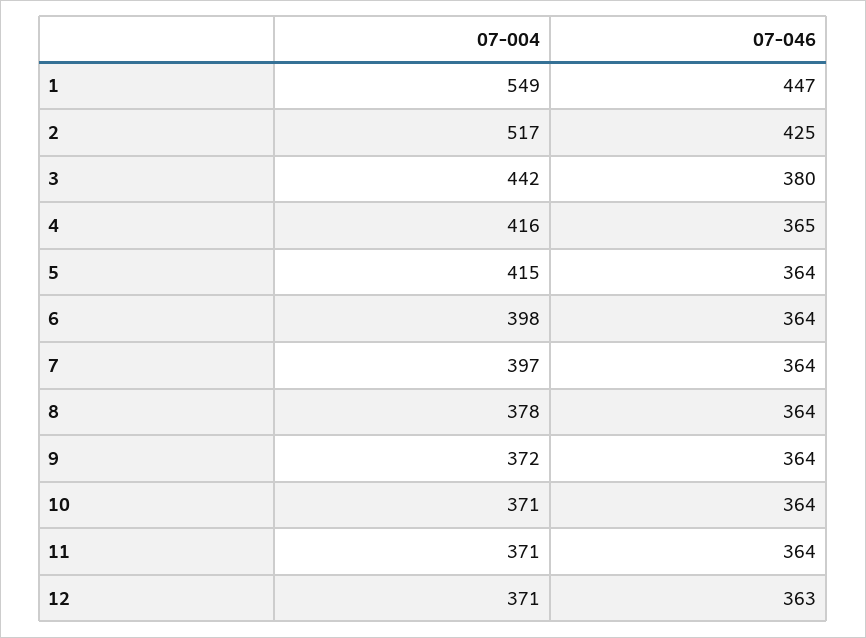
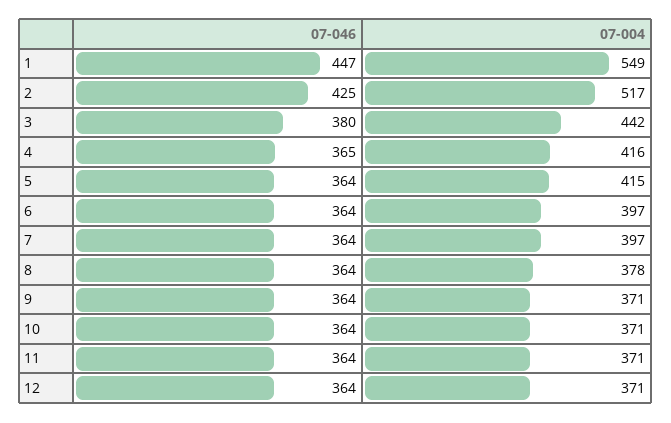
07-004, 6: 398 -> 397
07-004, 9: 372 -> 371
07-046, 12: 363 -> 364

